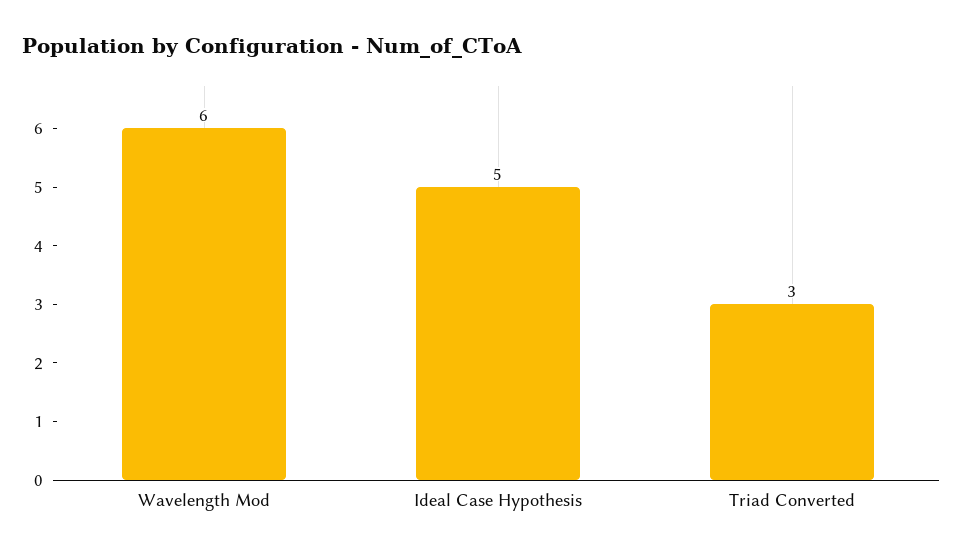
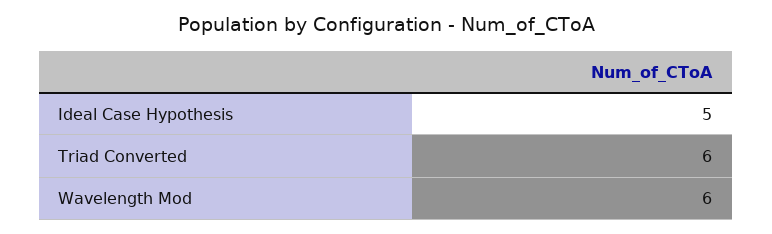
Triad Converted: 3 -> 6

